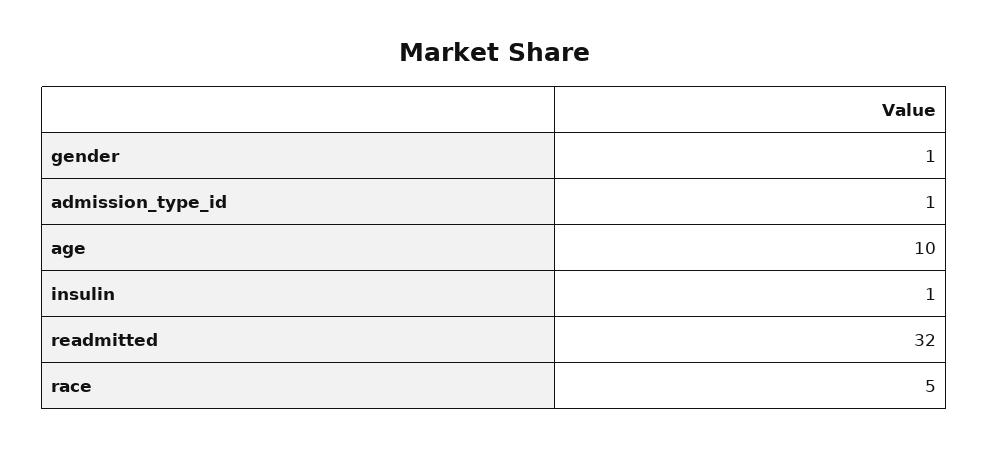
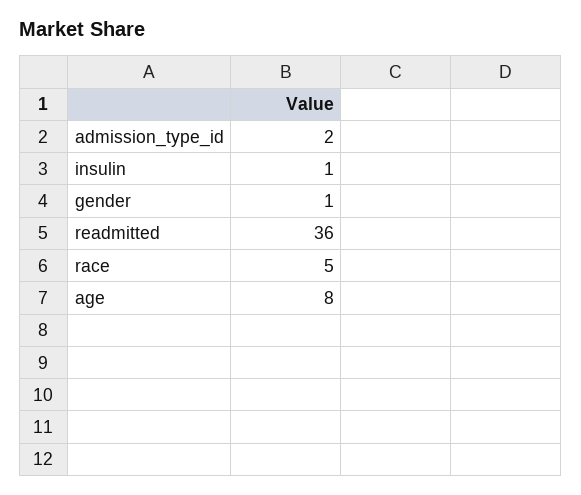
admission_type_id: 1 -> 2
age: 10 -> 8
readmitted: 32 -> 36

